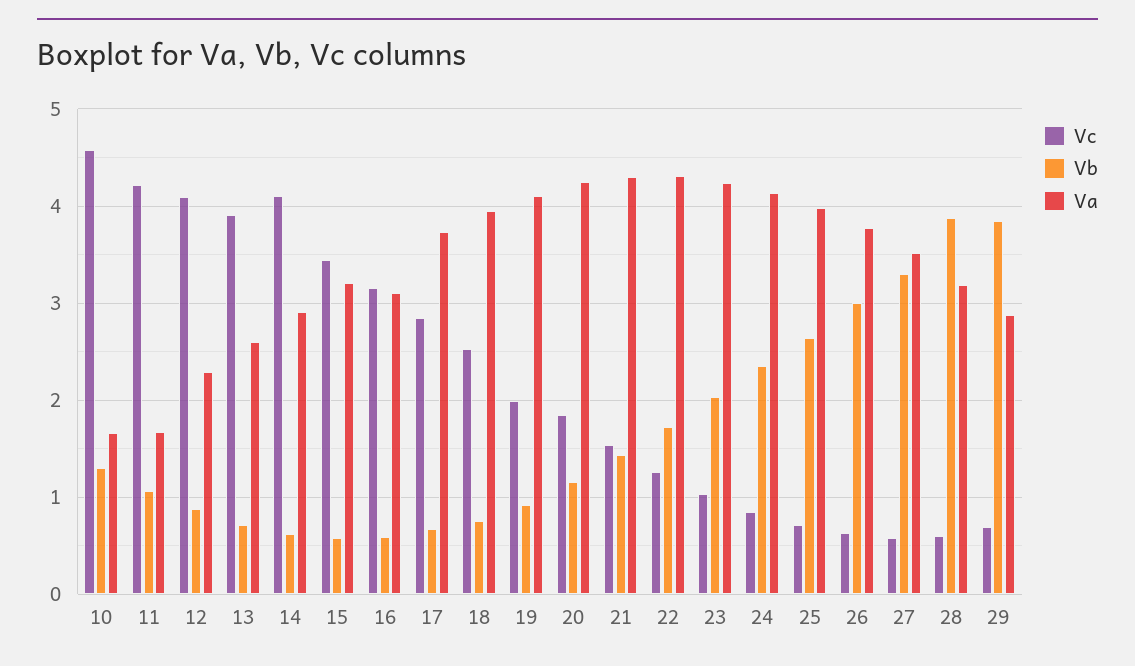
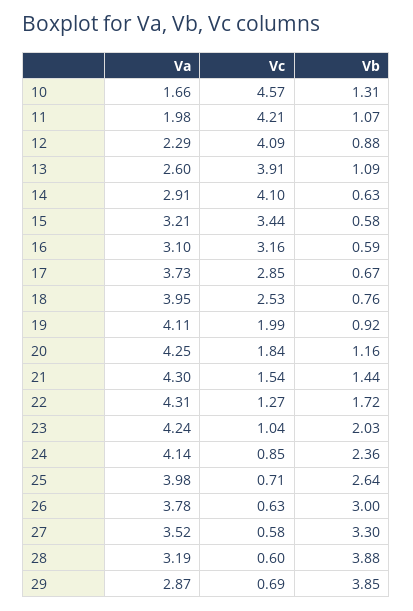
Va, 11: 1.7 -> 1.98
Vb, 13: 0.7 -> 1.09

